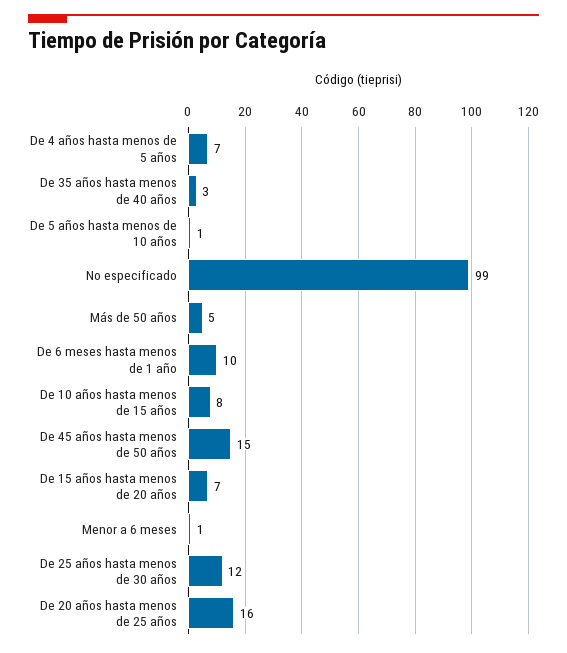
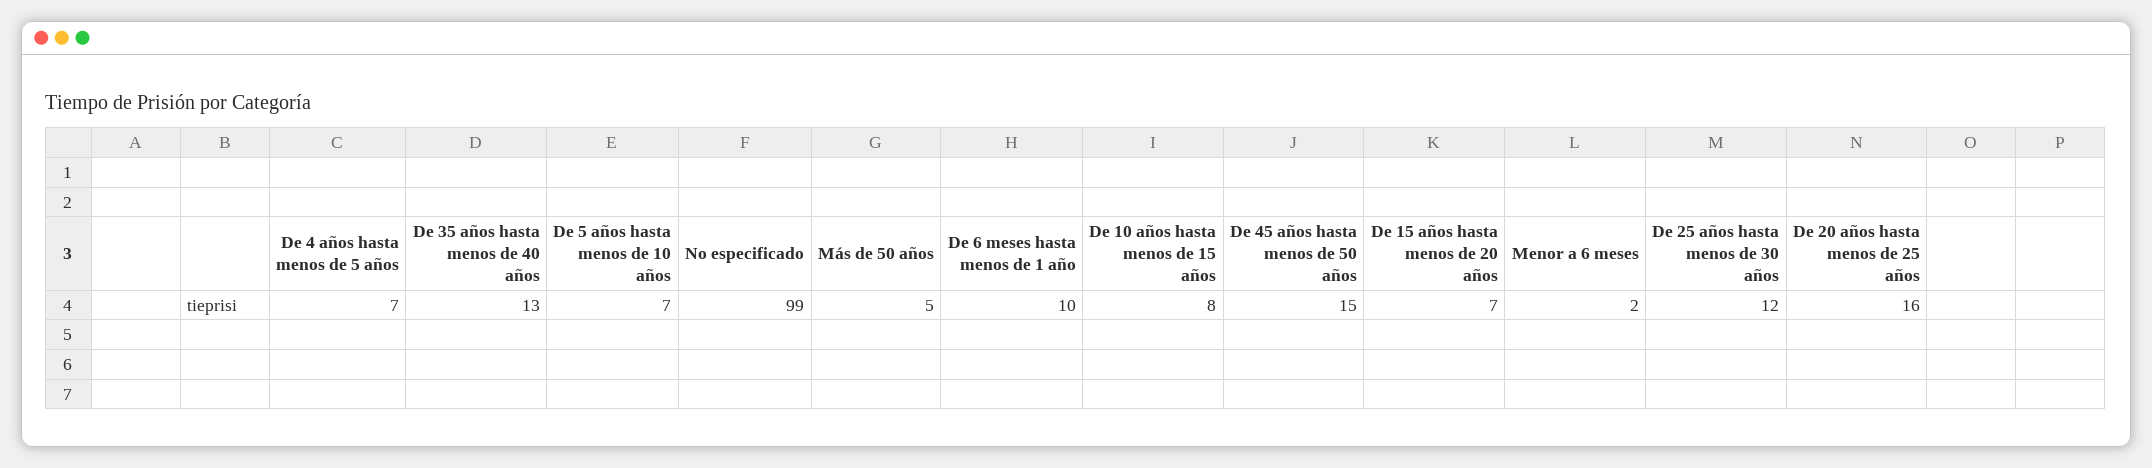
De 35 años hasta menos de 40 años: 3 -> 13
De 5 años hasta menos de 10 años: 1 -> 7
Menor a 6 meses: 1 -> 2

